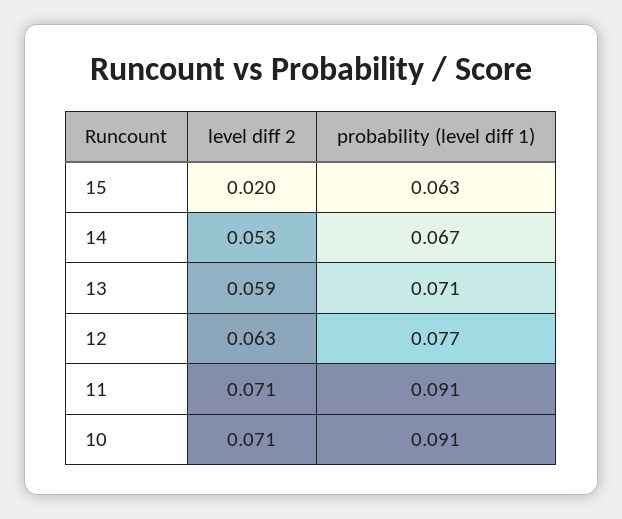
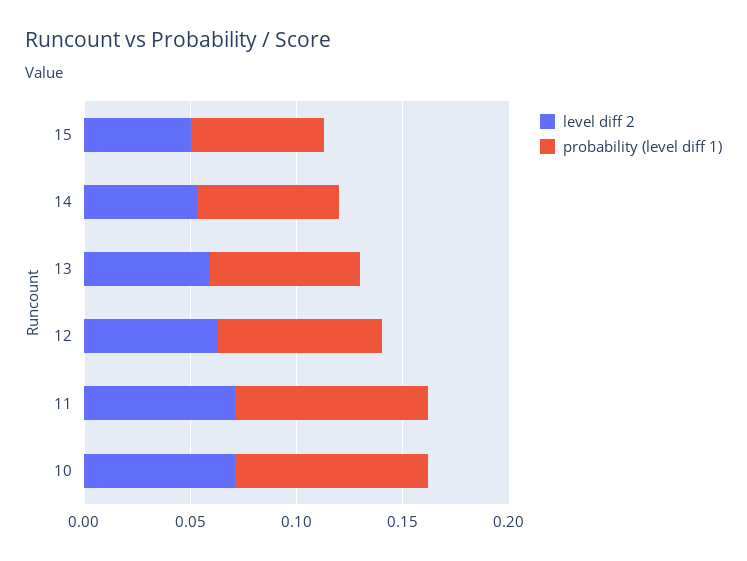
level diff 2, 15: 0.02 -> 0.05

